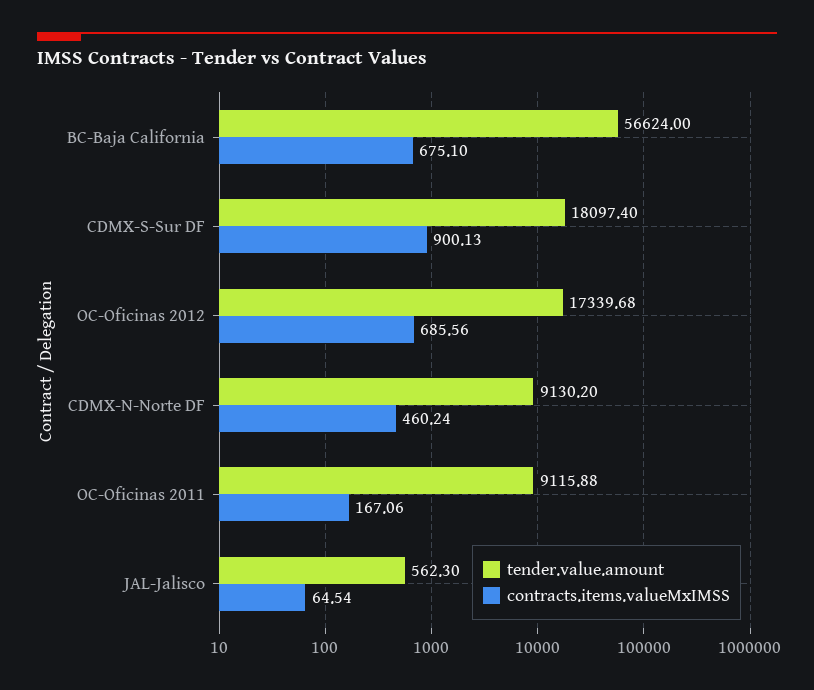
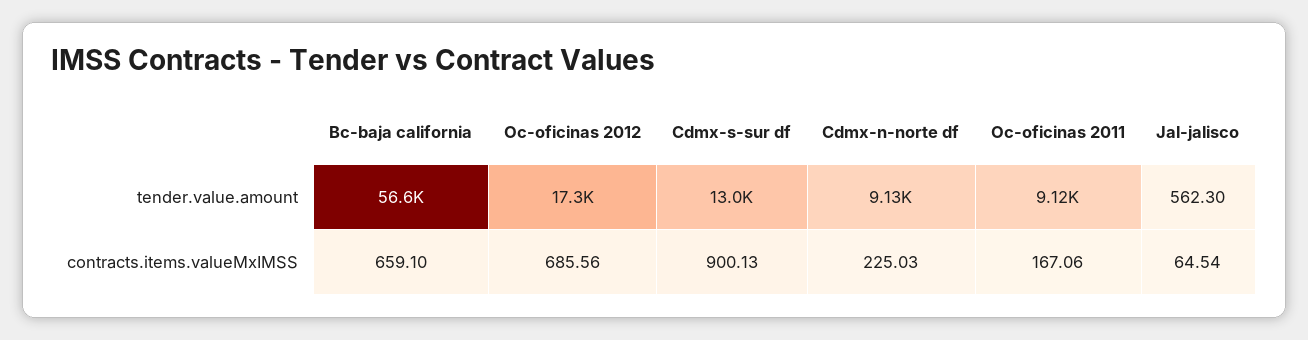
contracts.items.valueMxIMSS, BC-Baja California: 675.1 -> 659.1
tender.value.amount, CDMX-S-Sur DF: 18097.4 -> 13000
contracts.items.valueMxIMSS, CDMX-N-Norte DF: 460.24 -> 225.03

